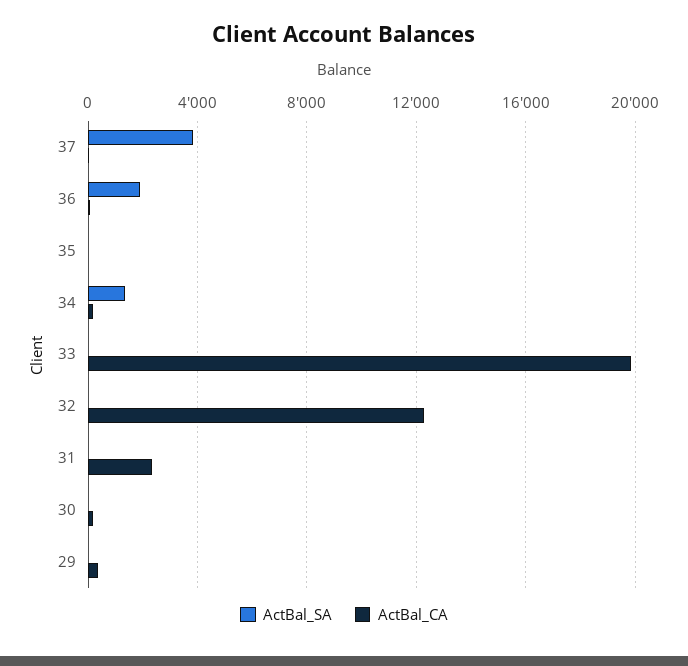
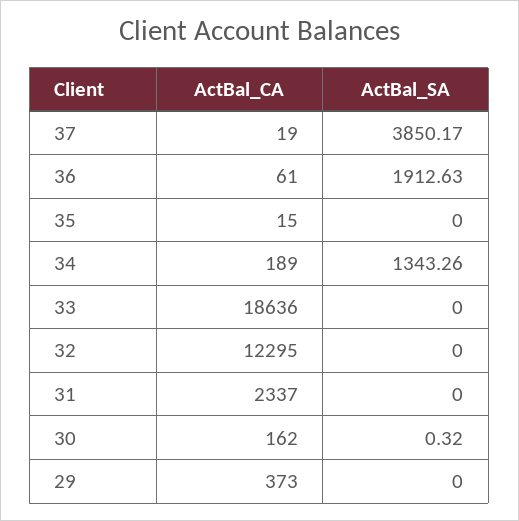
ActBal_CA, 33: 20000 -> 18636

